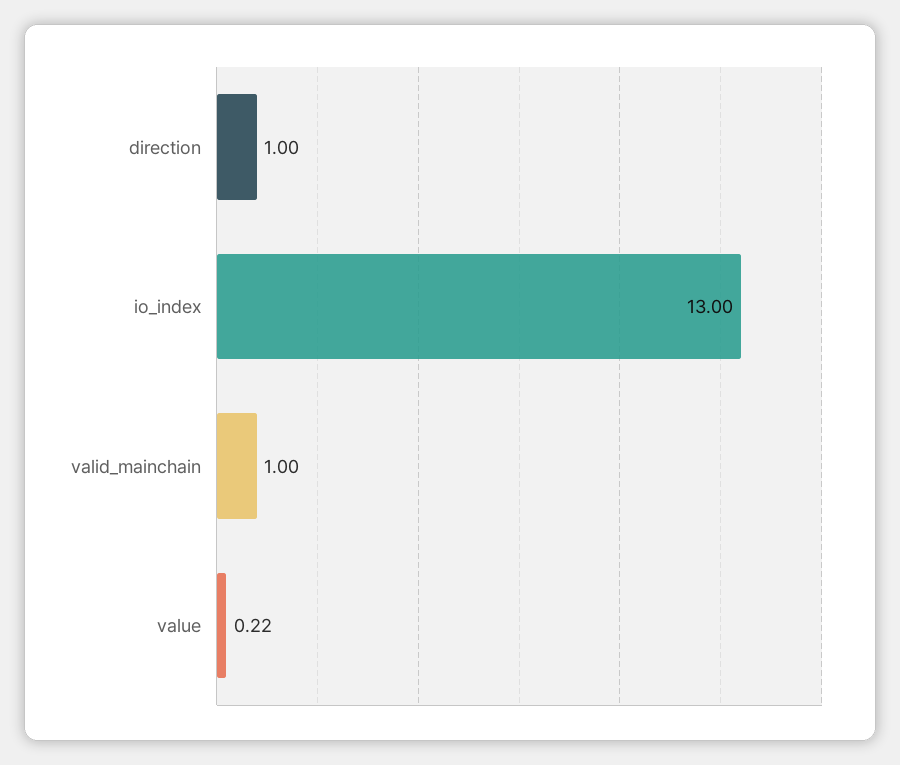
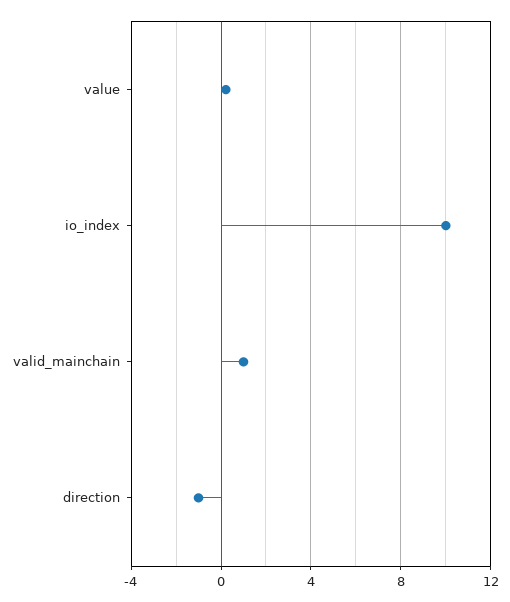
direction: 1 -> -1
io_index: 13 -> 10

